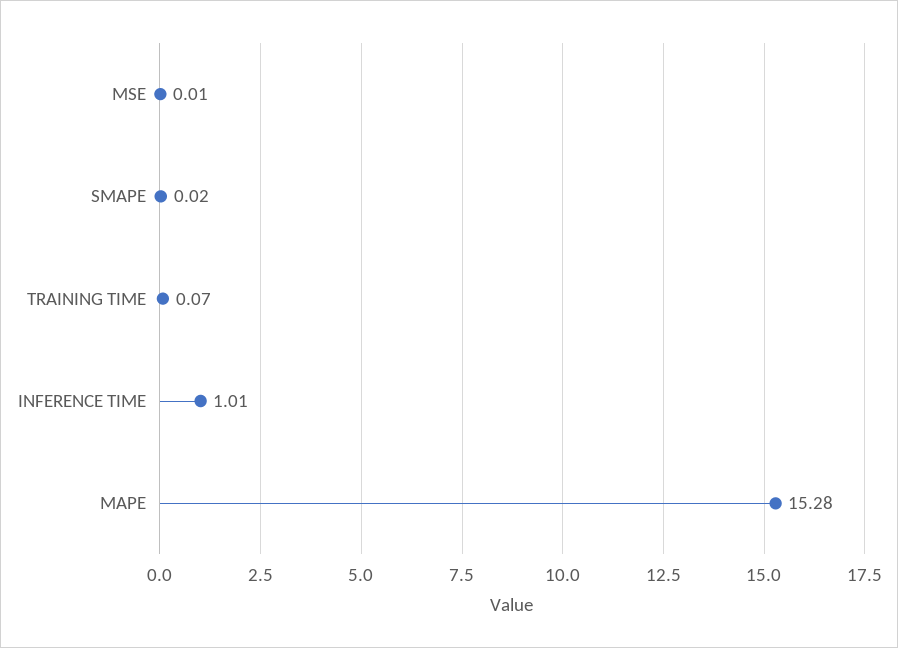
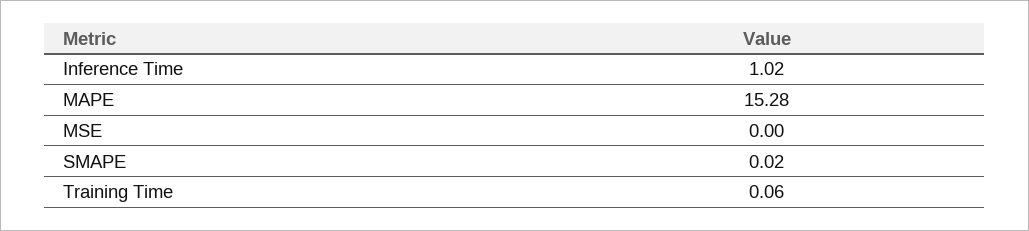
MSE: 0.01 -> 0
TRAINING TIME: 0.07 -> 0.06
INFERENCE TIME: 1.01 -> 1.02

